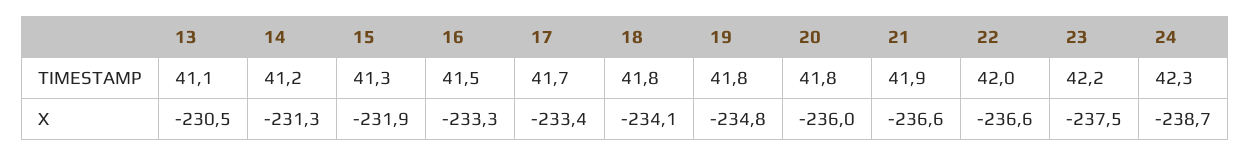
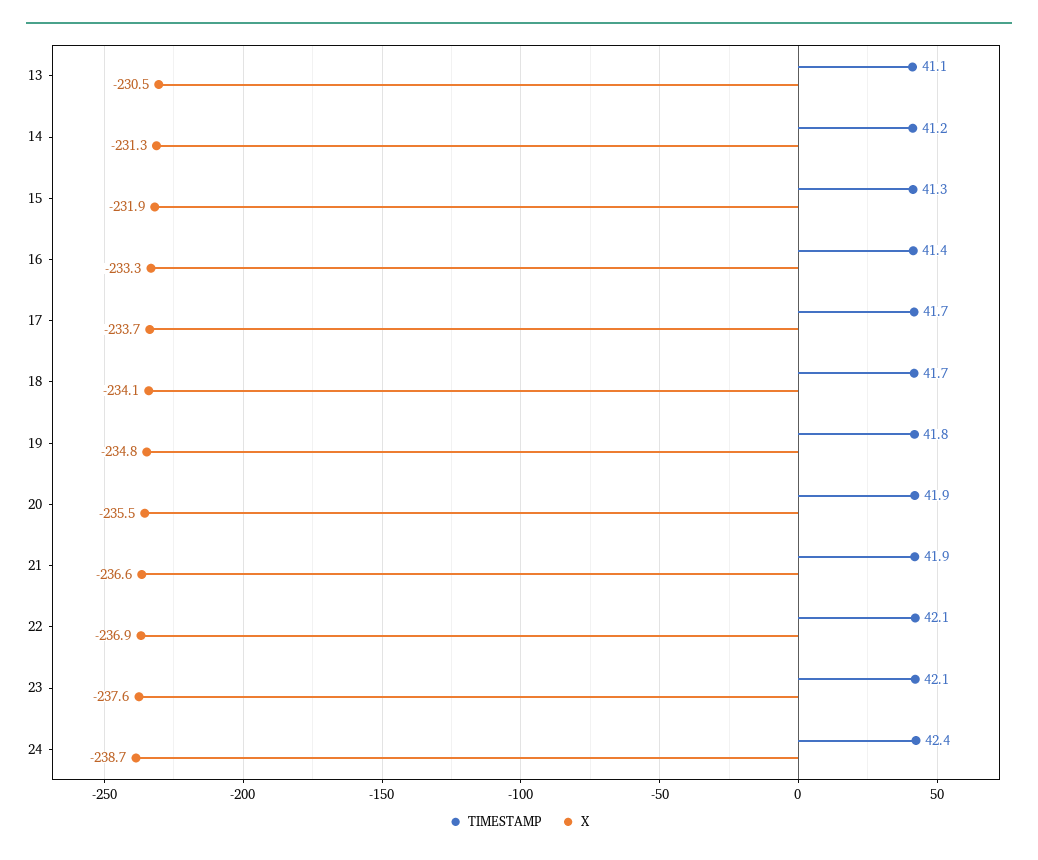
TIMESTAMP, 16: 41.5 -> 41.4
TIMESTAMP, 18: 41.8 -> 41.7
TIMESTAMP, 20: 41.8 -> 41.9
TIMESTAMP, 22: 42 -> 42.1
TIMESTAMP, 23: 42.2 -> 42.1
TIMESTAMP, 24: 42.3 -> 42.4
X, 17: -233.4 -> -233.7
X, 20: -236 -> -235.5
X, 22: -236.6 -> -236.9
X, 23: -237.5 -> -237.6

